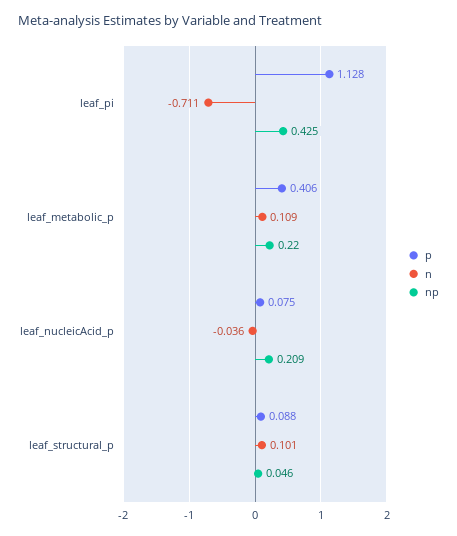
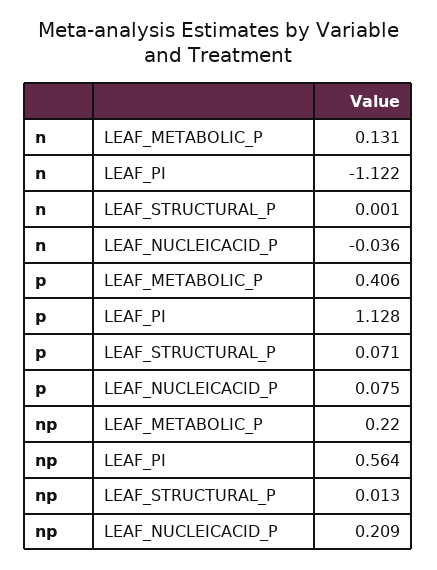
n, leaf_pi: -0.711 -> -1.122
np, leaf_pi: 0.425 -> 0.564
n, leaf_metabolic_p: 0.109 -> 0.131
p, leaf_structural_p: 0.088 -> 0.071
n, leaf_structural_p: 0.101 -> 0.001
np, leaf_structural_p: 0.046 -> 0.013

